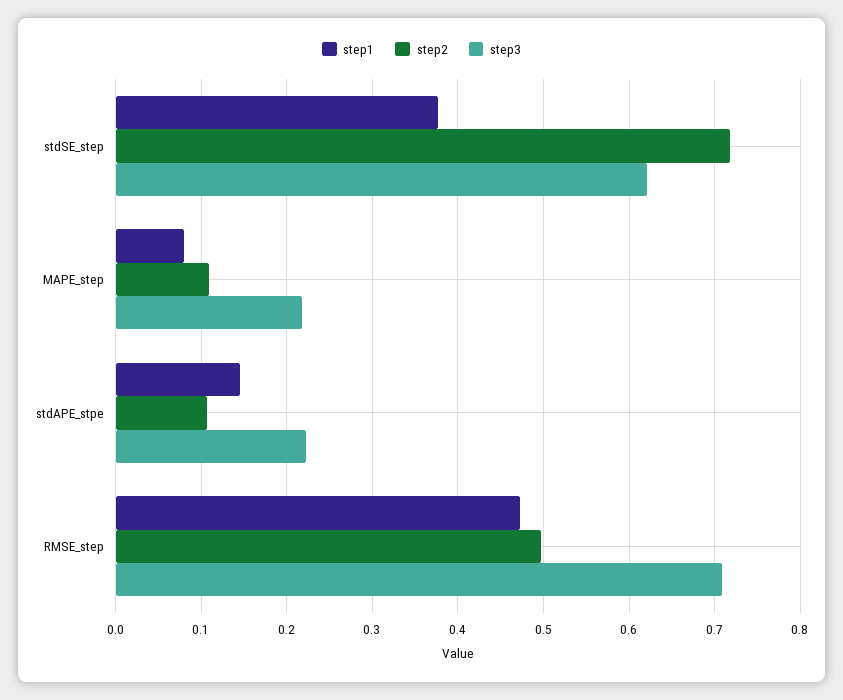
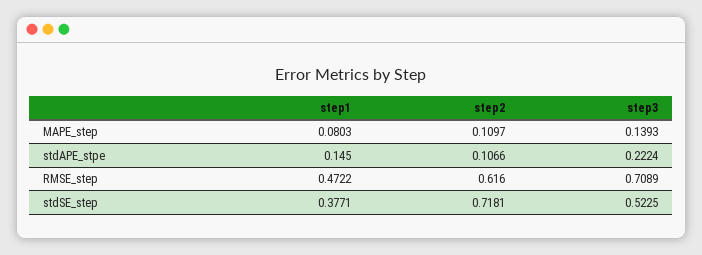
step3, stdSE_step: 0.62 -> 0.5225
step3, MAPE_step: 0.22 -> 0.1393
step2, RMSE_step: 0.5 -> 0.616

